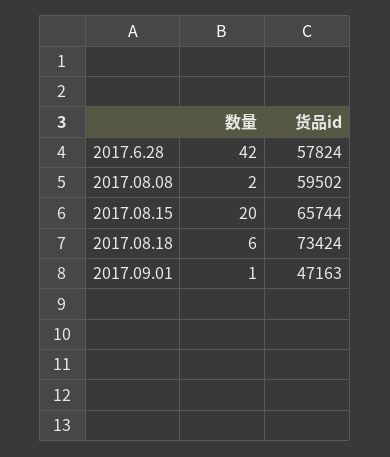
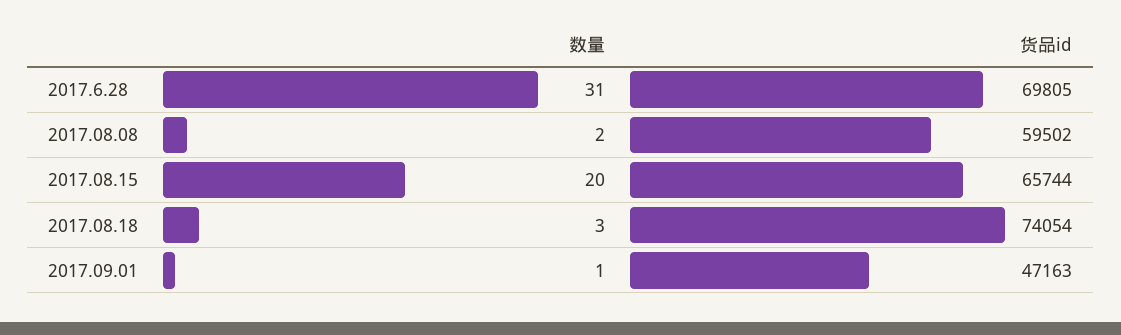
数量, 2017.6.28: 42 -> 31
货品id, 2017.6.28: 57824 -> 69805
数量, 2017.08.18: 6 -> 3
货品id, 2017.08.18: 73424 -> 74054

